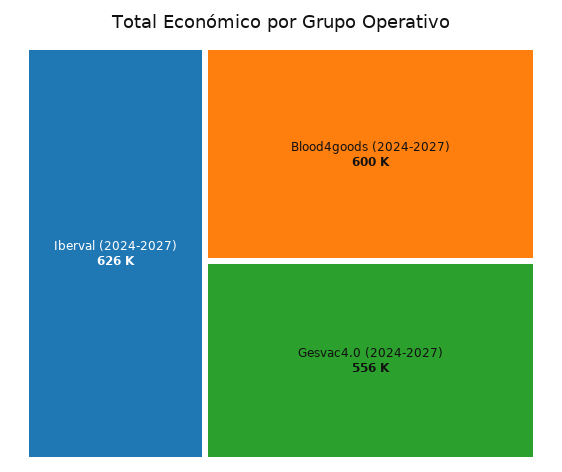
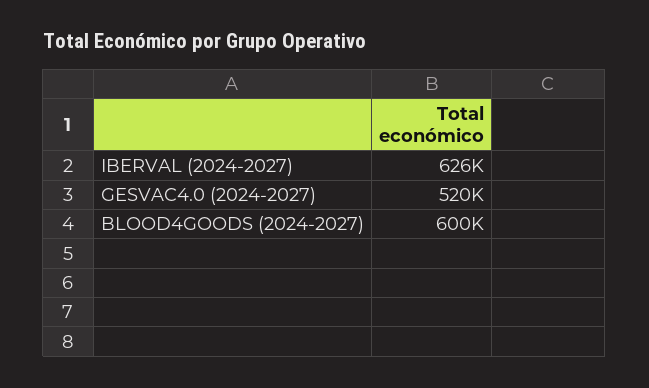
Gesvac4.0 (2024-2027): 556000 -> 520000

